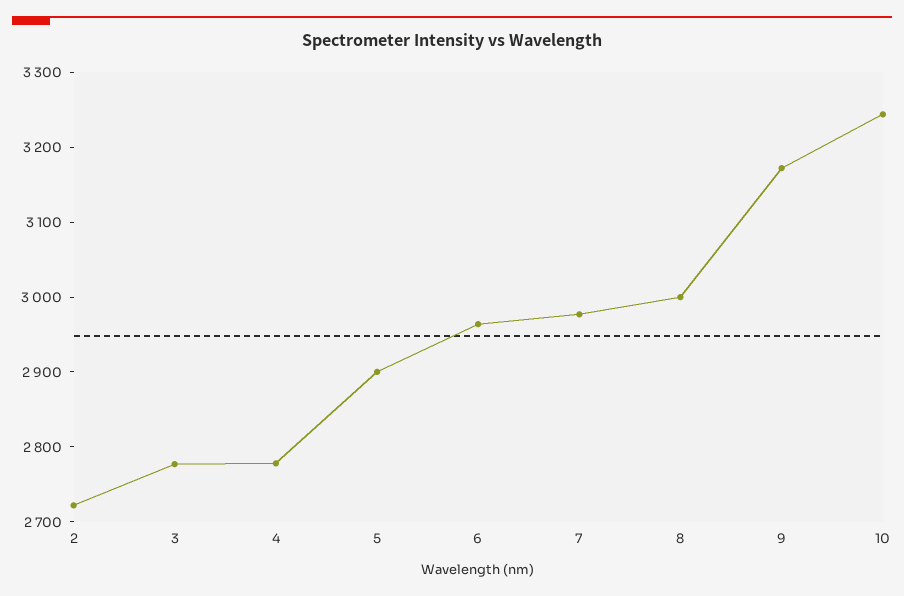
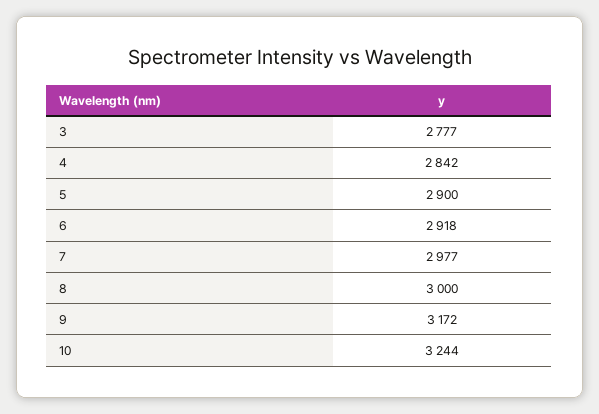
2: 2720 -> none
4: 2780 -> 2842
6: 2960 -> 2918

